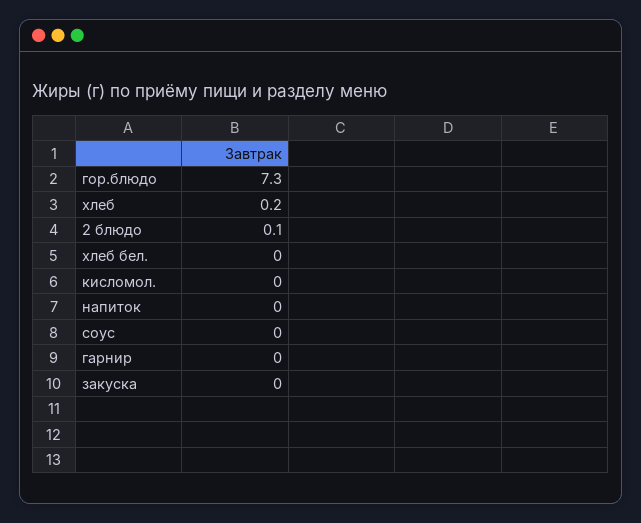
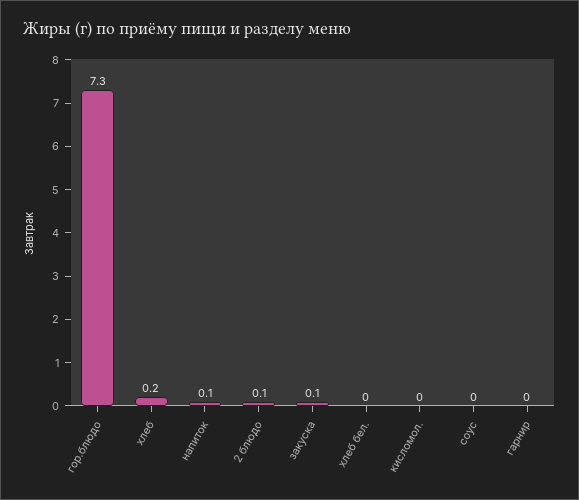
напиток: 0 -> 0.1
закуска: 0 -> 0.1

